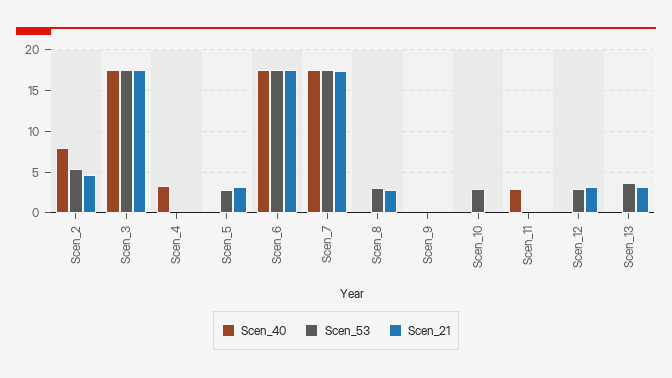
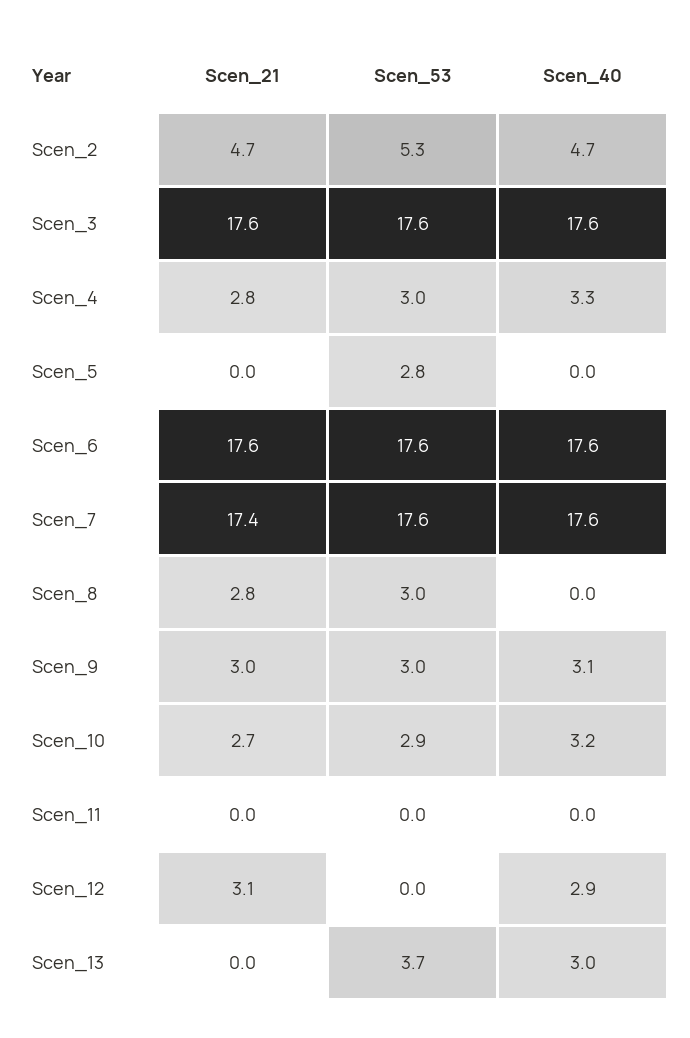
Scen_40, Scen_2: 8 -> 4.7
Scen_53, Scen_4: 0 -> 3
Scen_21, Scen_4: 0 -> 2.8
Scen_21, Scen_5: 3 -> 0
Scen_40, Scen_9: 0 -> 3.1
Scen_53, Scen_9: 0 -> 3
Scen_21, Scen_9: 0 -> 3
Scen_40, Scen_10: 0 -> 3.2
Scen_21, Scen_10: 0 -> 2.7
Scen_40, Scen_11: 3 -> 0
Scen_40, Scen_12: 0 -> 2.9
Scen_53, Scen_12: 3 -> 0
Scen_40, Scen_13: 0 -> 3
Scen_21, Scen_13: 3 -> 0

